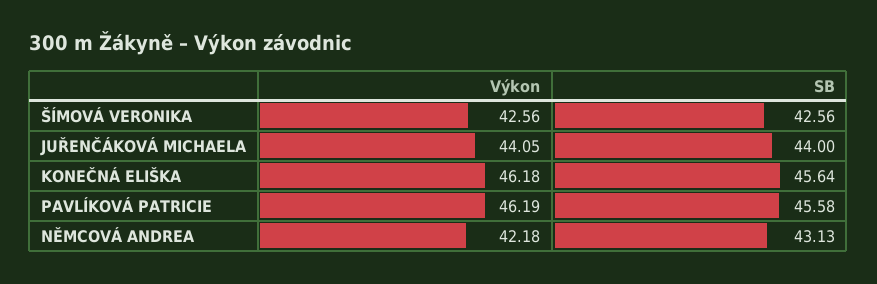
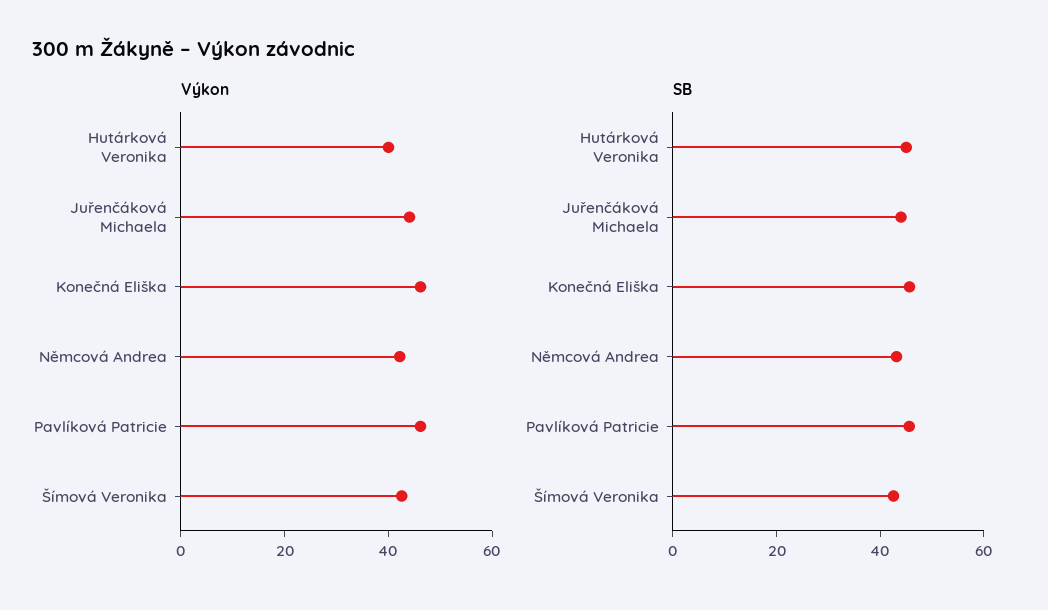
Výkon, Hutárková Veronika: none -> 40
SB, Hutárková Veronika: none -> 45

